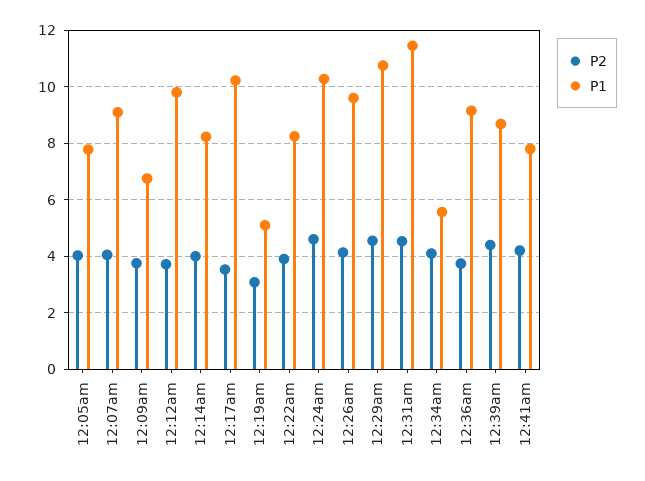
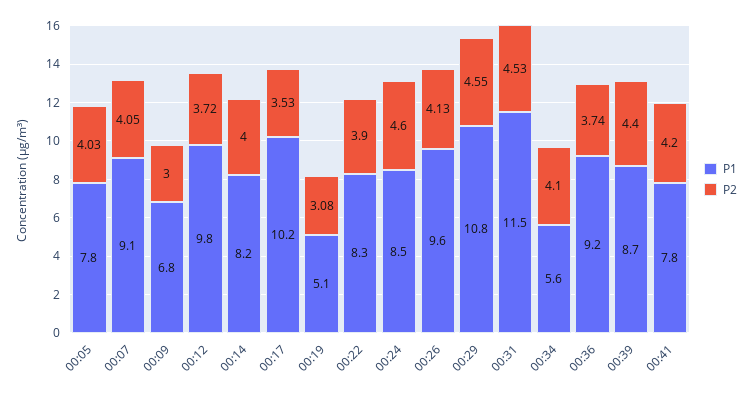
P2, 12:09am: 3.75 -> 3
P1, 12:24am: 10.25 -> 8.5

